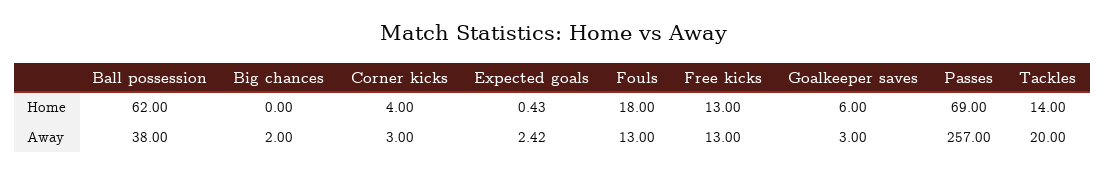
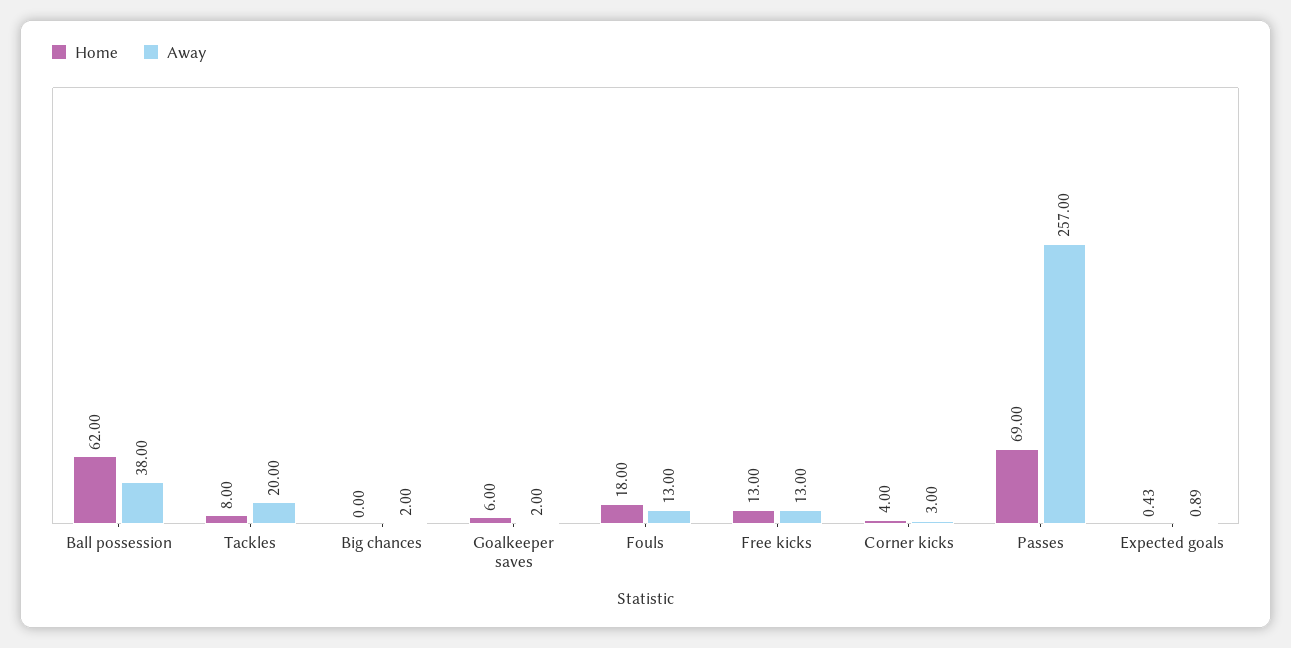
Home, Tackles: 14 -> 8
Away, Expected goals: 2.42 -> 0.89
Away, Goalkeeper saves: 3 -> 2

